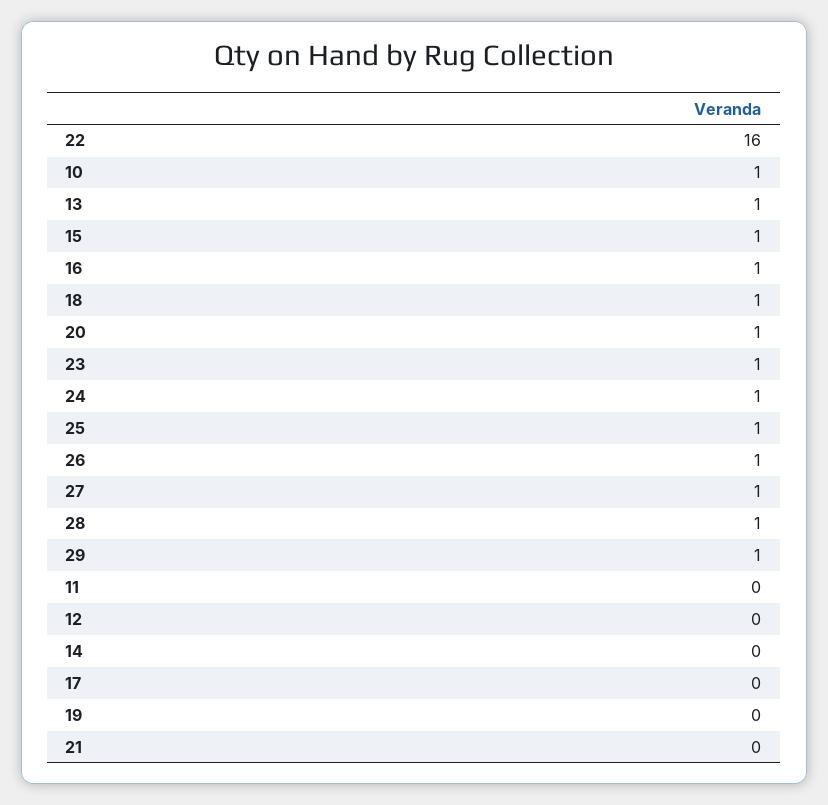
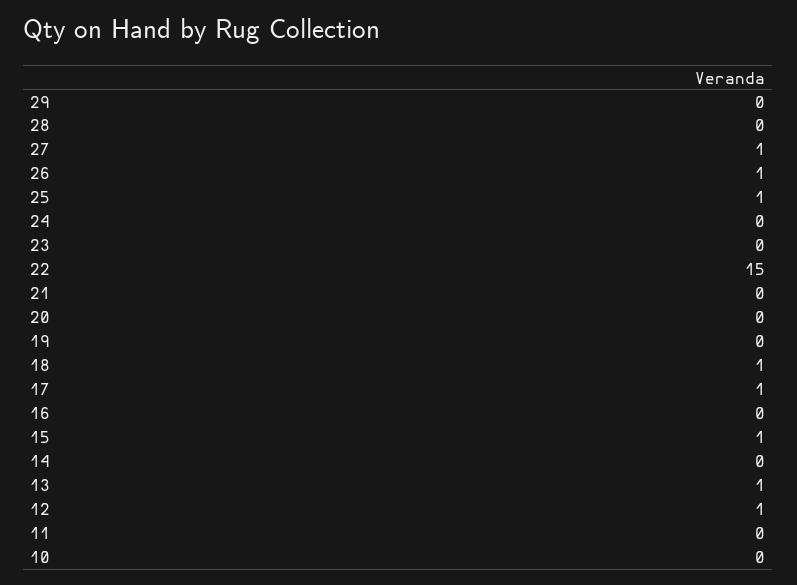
22: 16 -> 15
10: 1 -> 0
16: 1 -> 0
20: 1 -> 0
23: 1 -> 0
24: 1 -> 0
28: 1 -> 0
29: 1 -> 0
12: 0 -> 1
17: 0 -> 1

